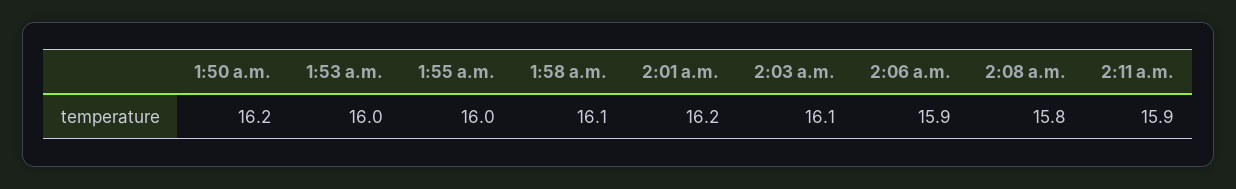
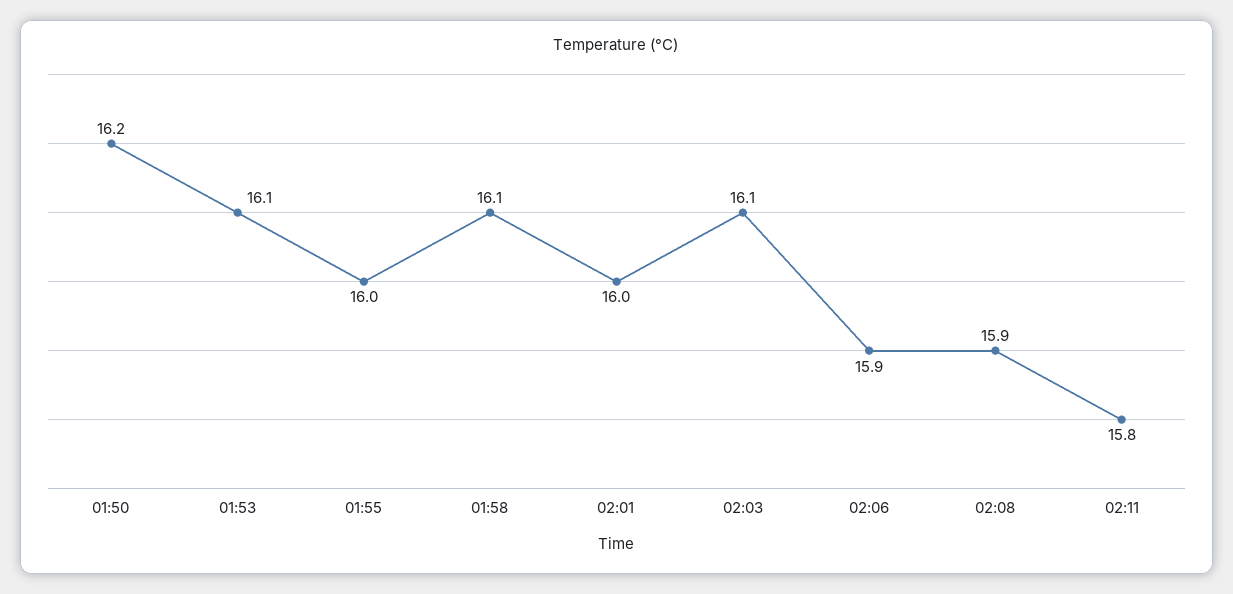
1:53 a.m.: 16 -> 16.1
2:01 a.m.: 16.2 -> 16
2:08 a.m.: 15.8 -> 15.9
2:11 a.m.: 15.9 -> 15.8

